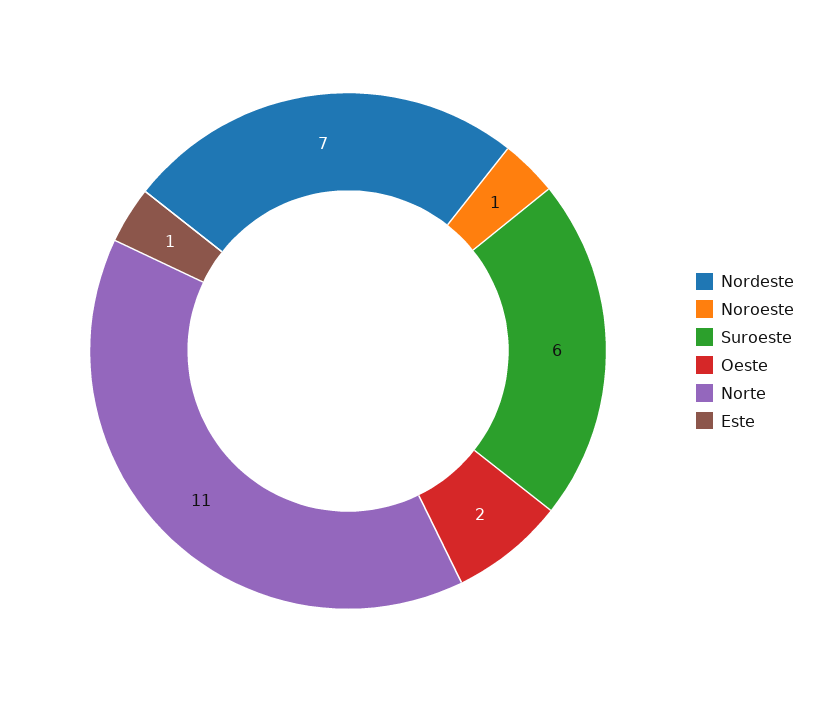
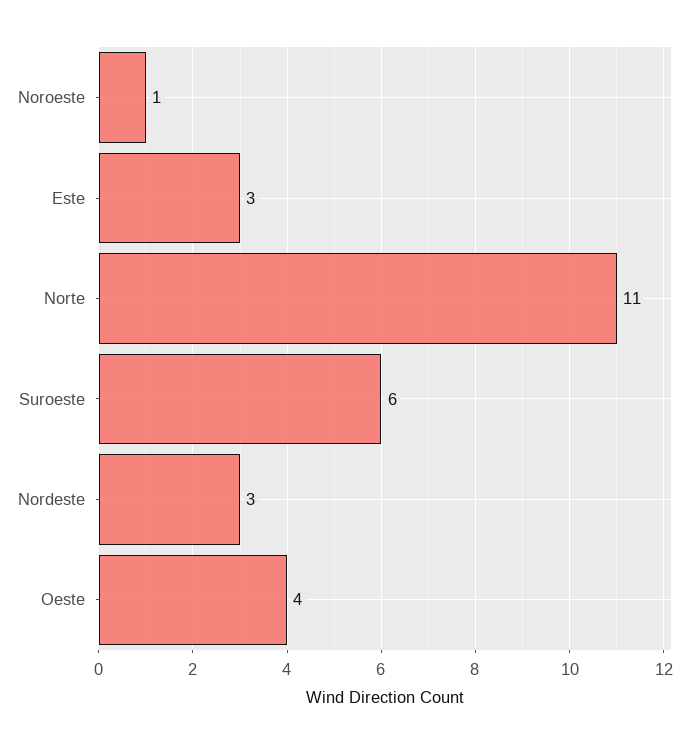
Nordeste: 7 -> 3
Oeste: 2 -> 4
Este: 1 -> 3

